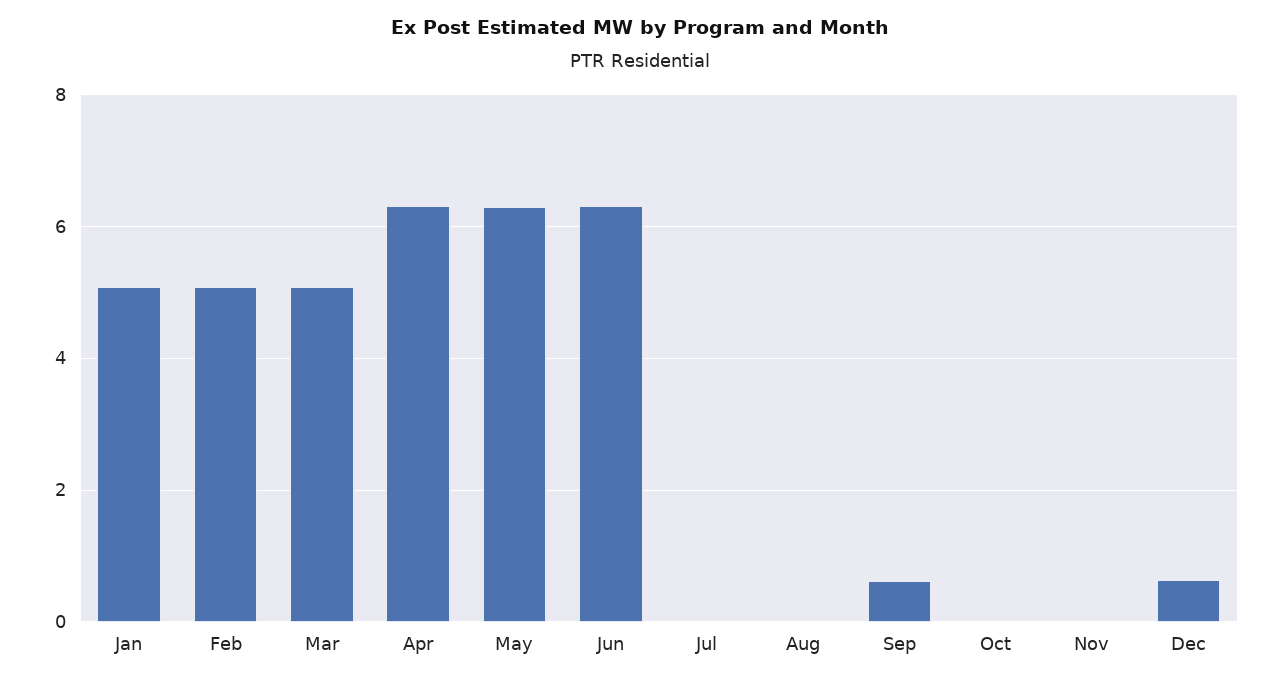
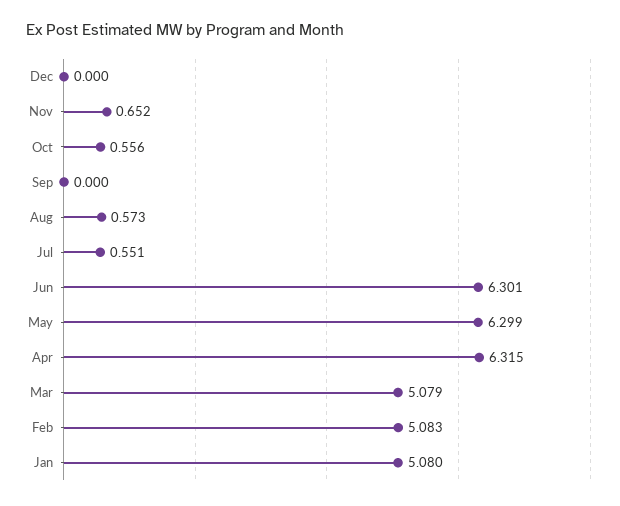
Jul: 0 -> 0.551
Aug: 0 -> 0.573
Sep: 0.6 -> 0
Oct: 0 -> 0.556
Nov: 0 -> 0.652
Dec: 0.6 -> 0

